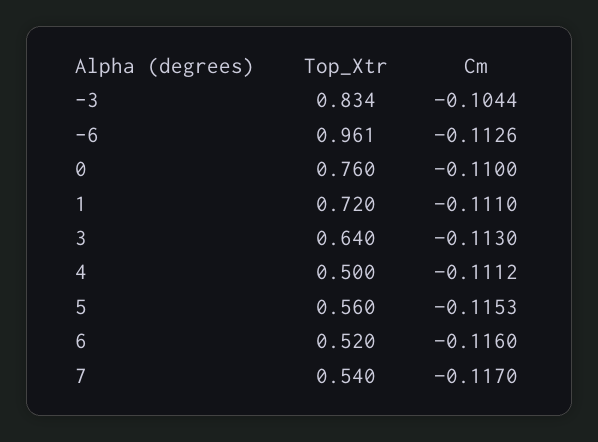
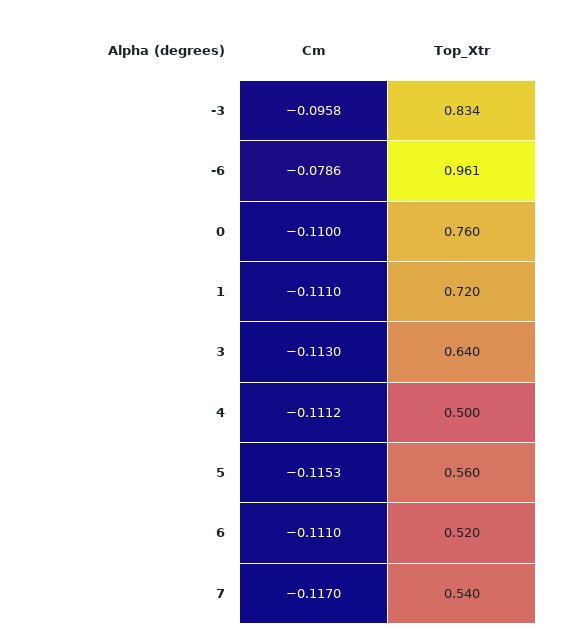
Cm, -3: -0.1044 -> -0.0958
Cm, -6: -0.1126 -> -0.0786
Cm, 6: -0.116 -> -0.111

